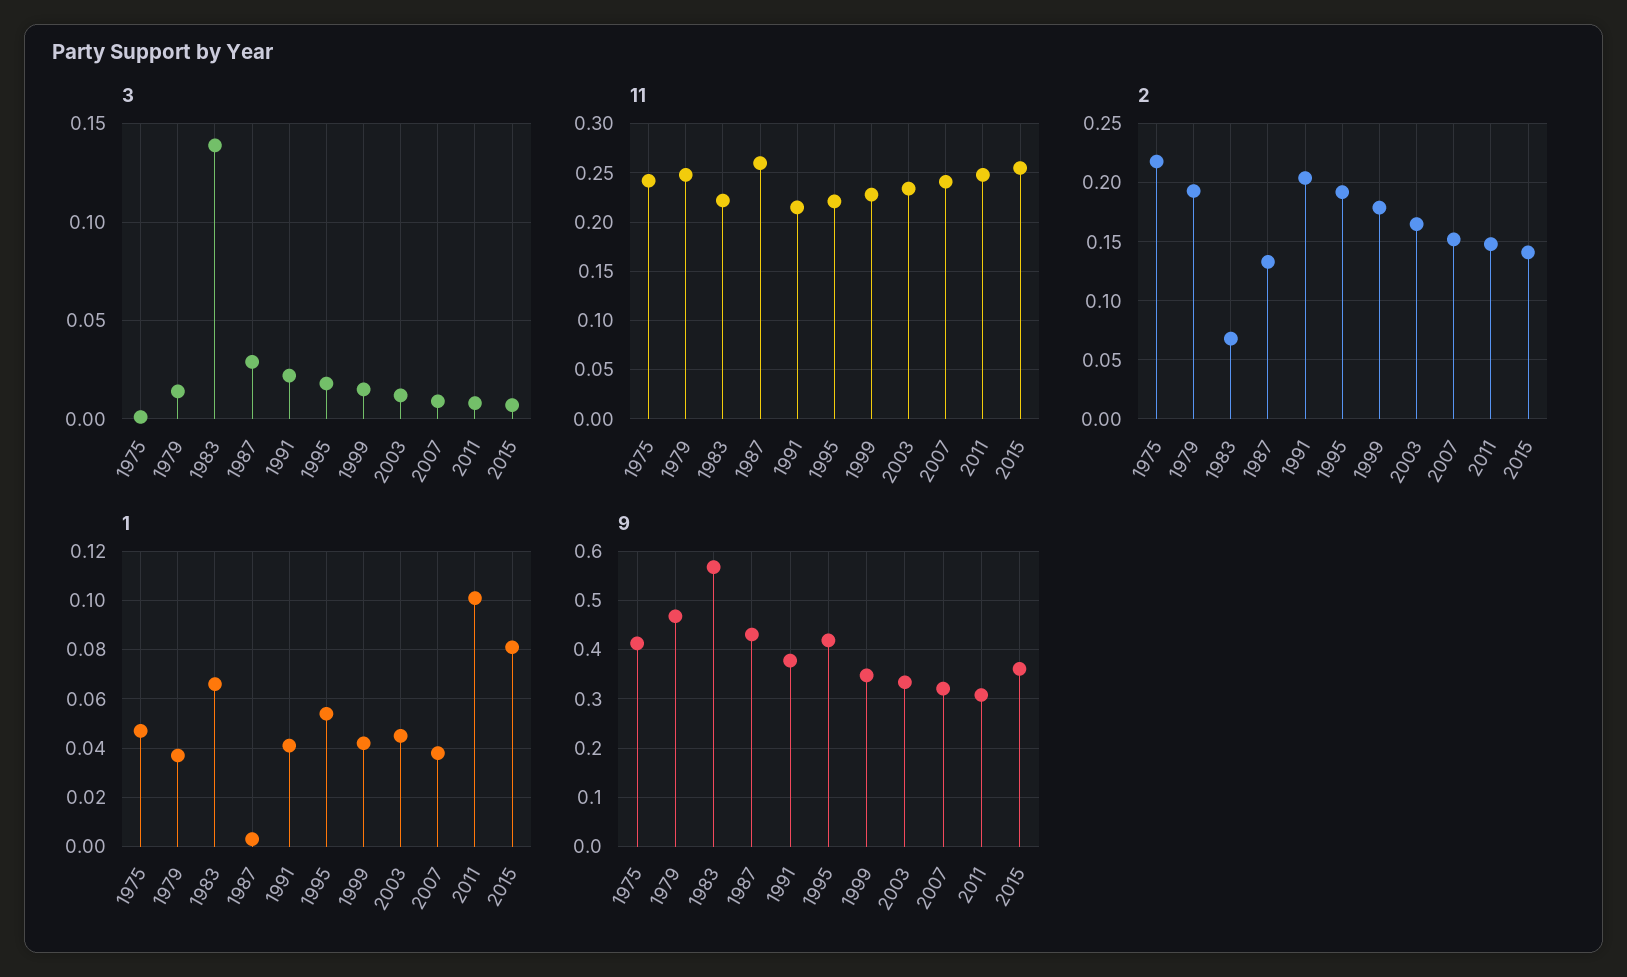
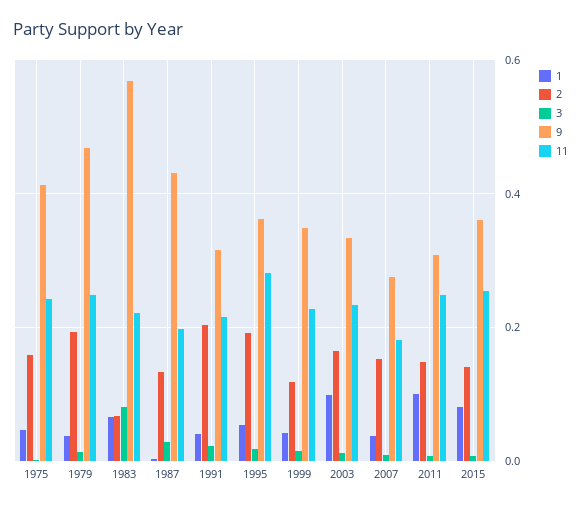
3, 1983: 0.14 -> 0.08
11, 1987: 0.26 -> 0.2
11, 1995: 0.22 -> 0.28
11, 2007: 0.24 -> 0.18
2, 1975: 0.22 -> 0.16
2, 1999: 0.18 -> 0.12
1, 2003: 0.045 -> 0.1
9, 1991: 0.38 -> 0.32
9, 1995: 0.42 -> 0.36
9, 2007: 0.32 -> 0.28

